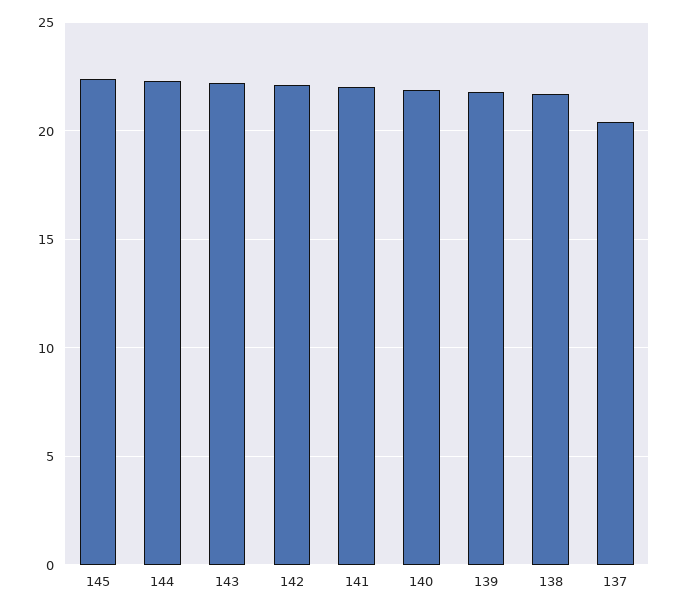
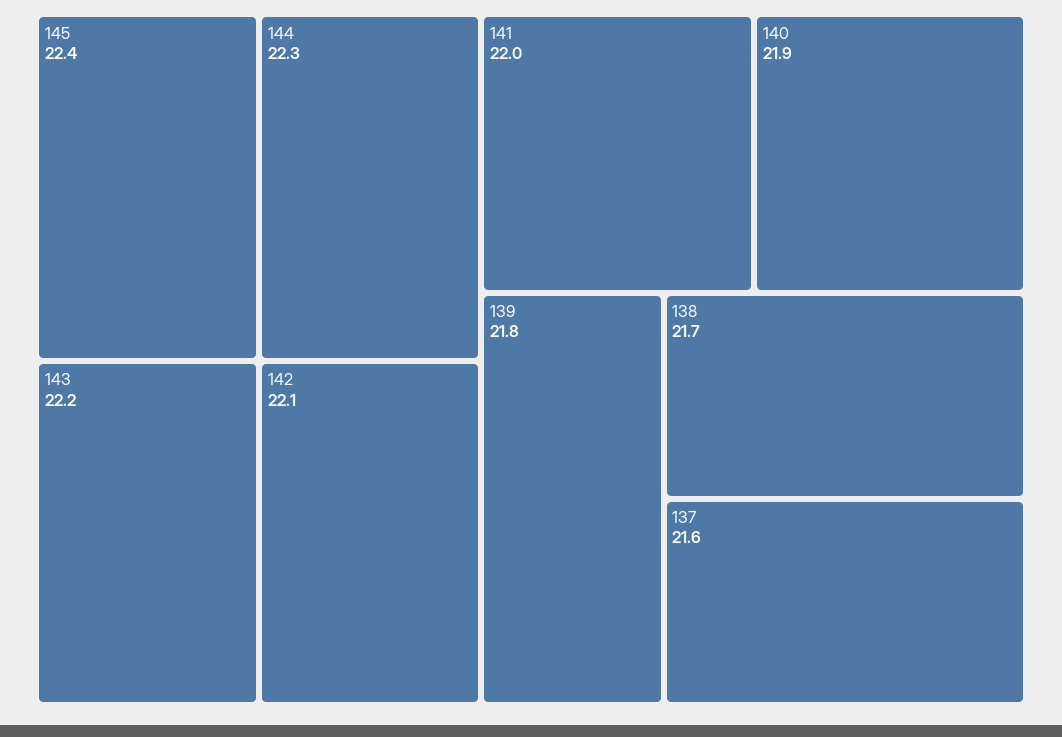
137: 20.5 -> 21.6

